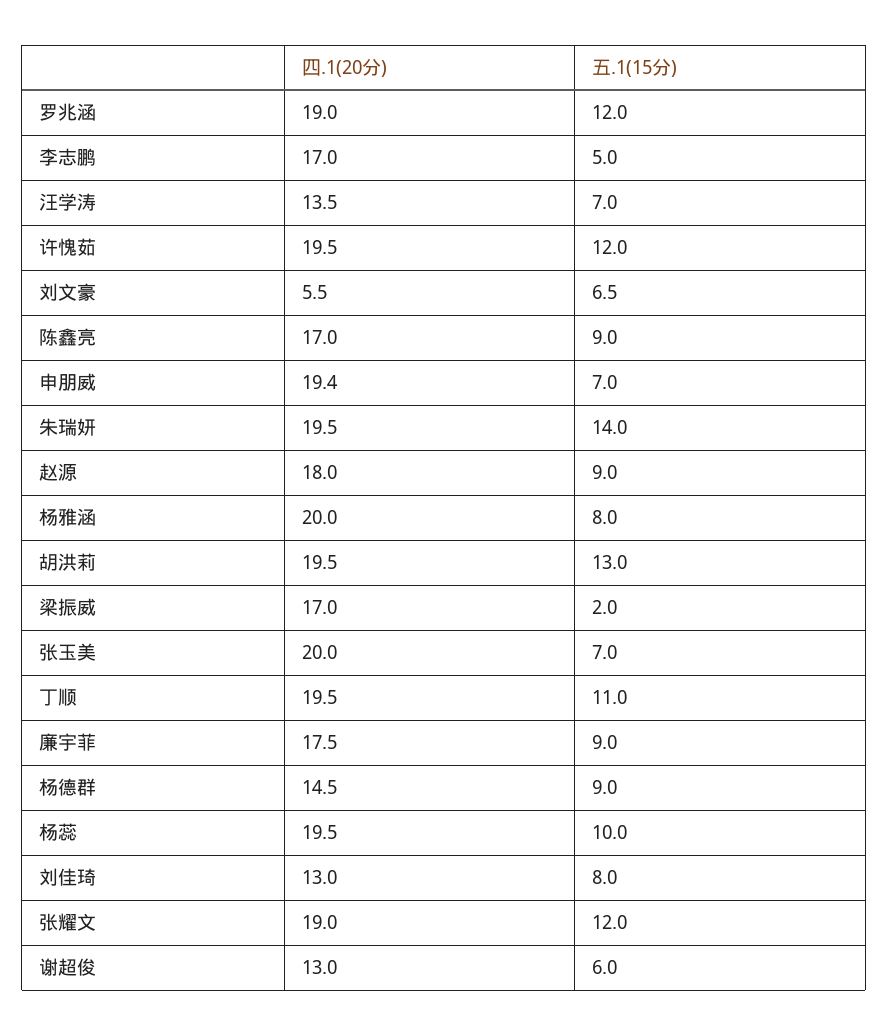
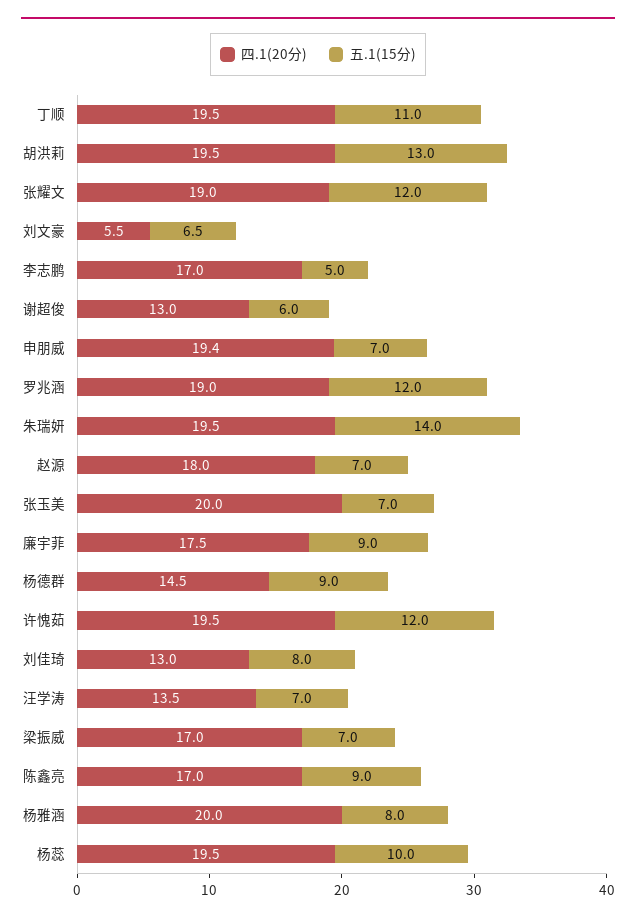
五.1(15分), 赵源: 9 -> 7
五.1(15分), 梁振威: 2 -> 7

